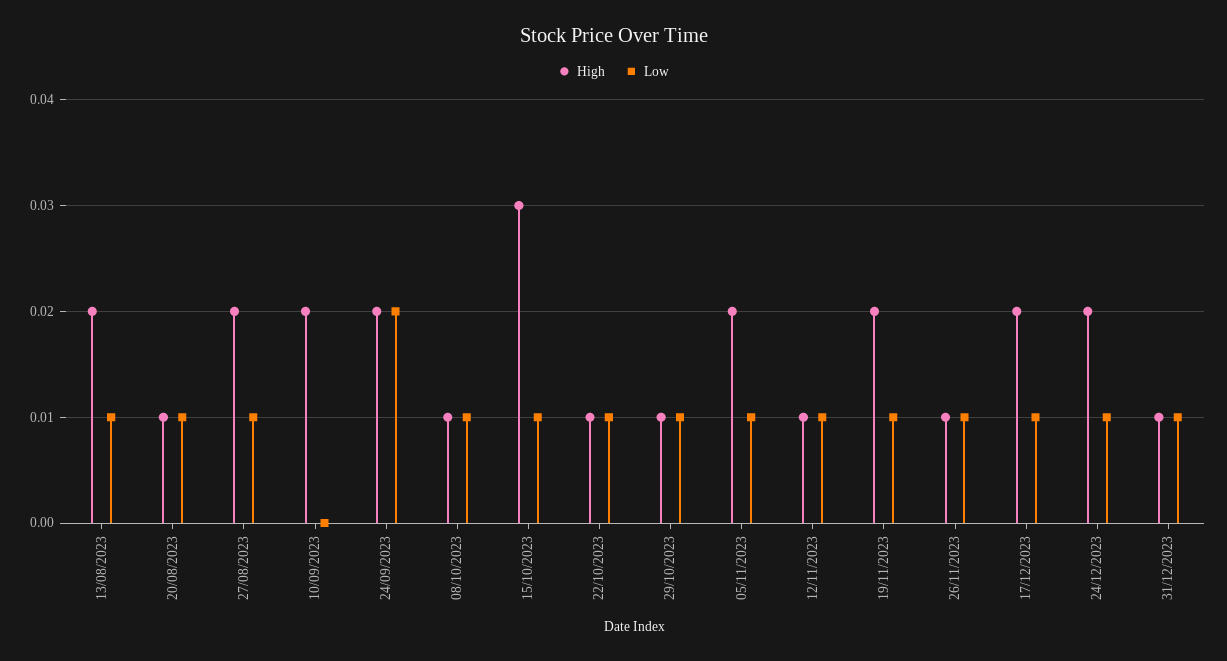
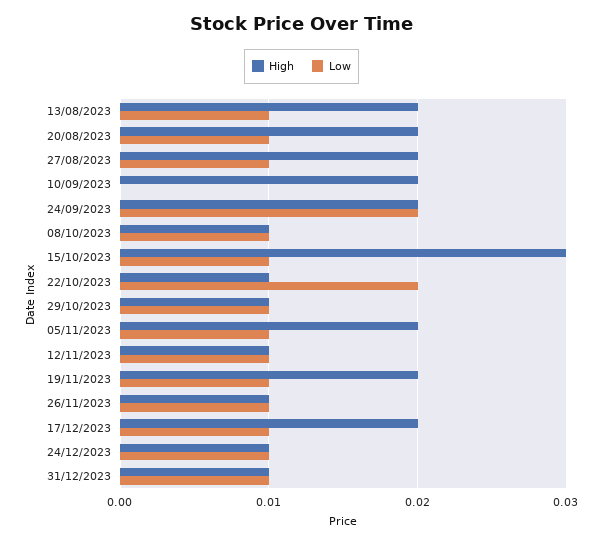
High, 20/08/2023: 0.01 -> 0.02
Low, 22/10/2023: 0.01 -> 0.02
High, 24/12/2023: 0.02 -> 0.01

